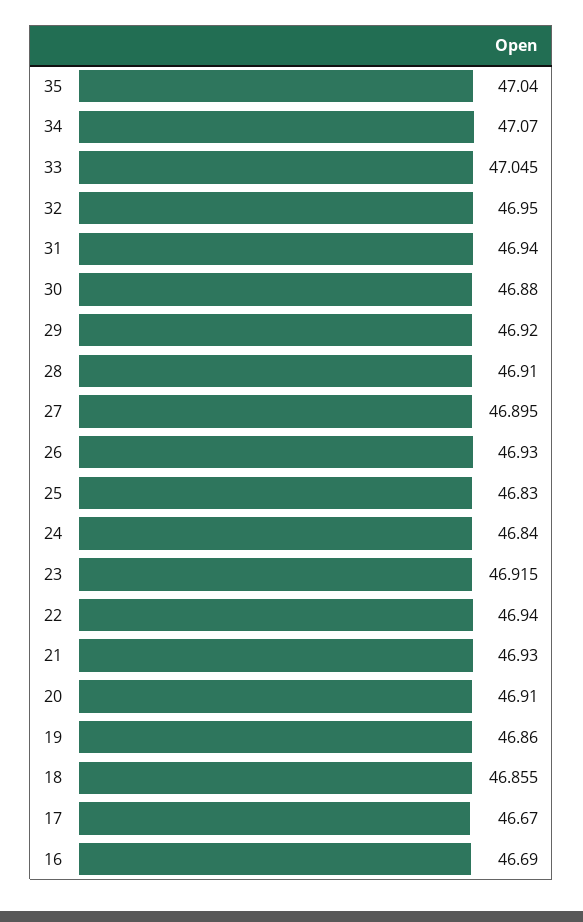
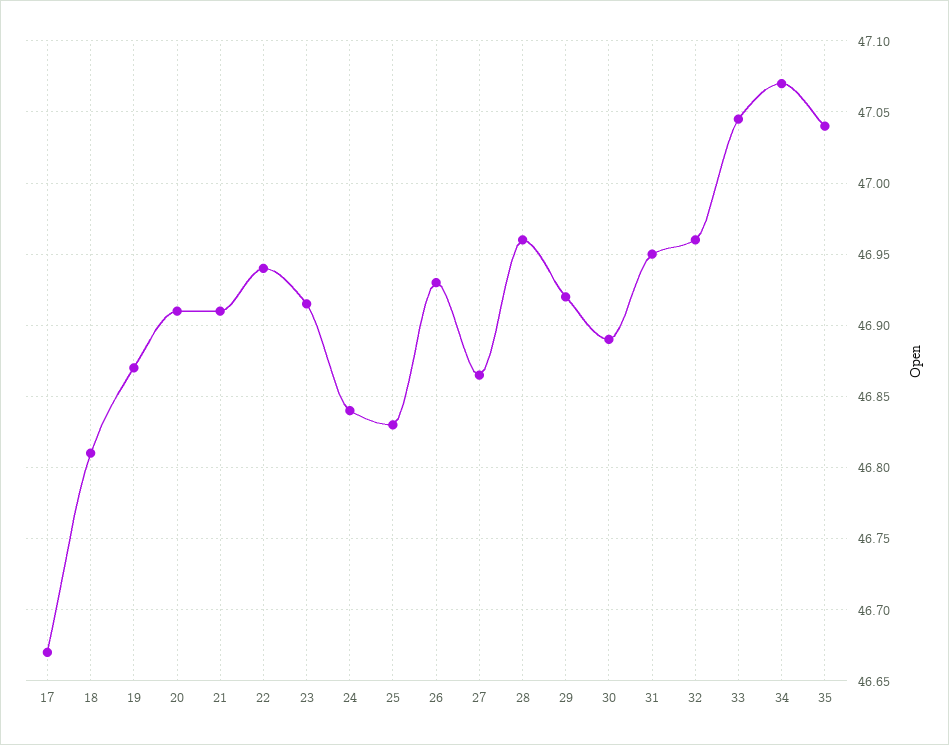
32: 46.95 -> 46.96
31: 46.94 -> 46.95
30: 46.88 -> 46.89
28: 46.91 -> 46.96
27: 46.895 -> 46.865
21: 46.93 -> 46.91
19: 46.86 -> 46.87
18: 46.855 -> 46.81
16: 46.69 -> none

